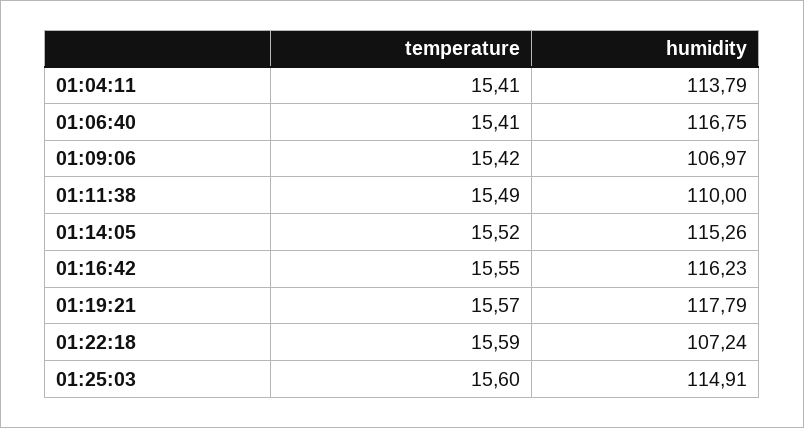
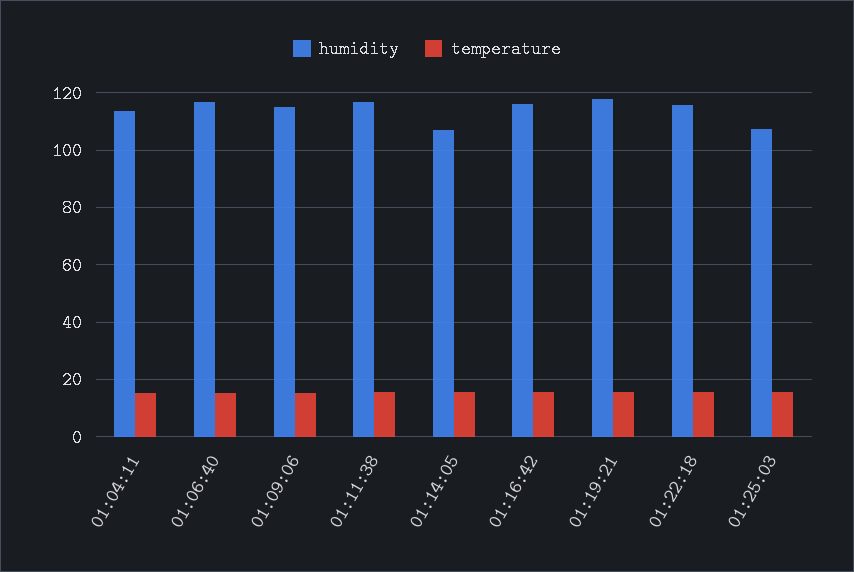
humidity, 01:09:06: 106.97 -> 115
humidity, 01:11:38: 110 -> 117.5
humidity, 01:14:05: 115.26 -> 107.5
humidity, 01:22:18: 107.24 -> 115
humidity, 01:25:03: 114.91 -> 107.5

